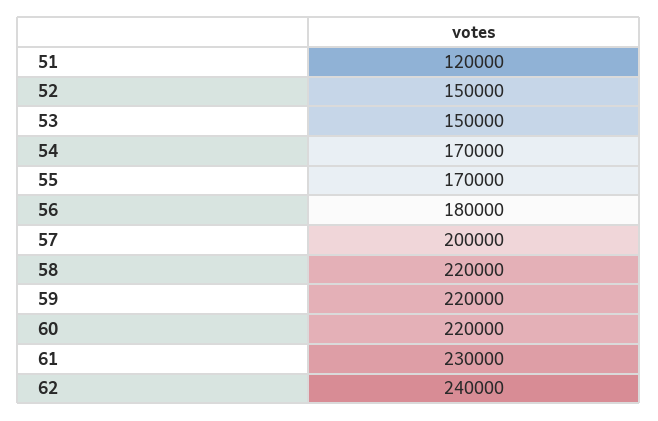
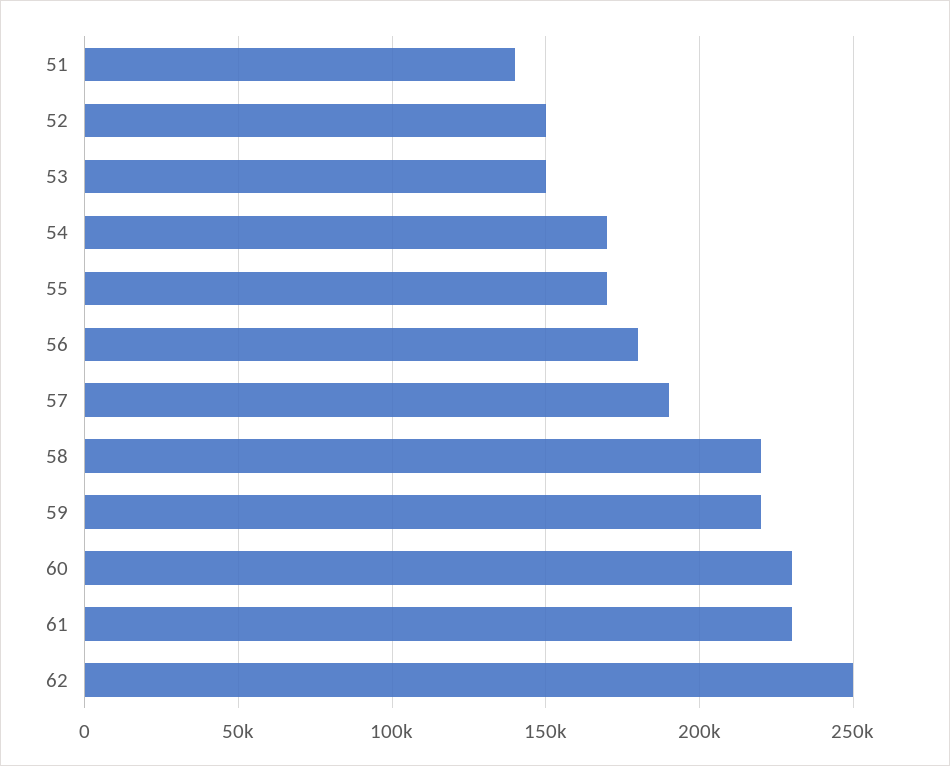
51: 120000 -> 140000
57: 200000 -> 190000
60: 220000 -> 230000
62: 240000 -> 250000

